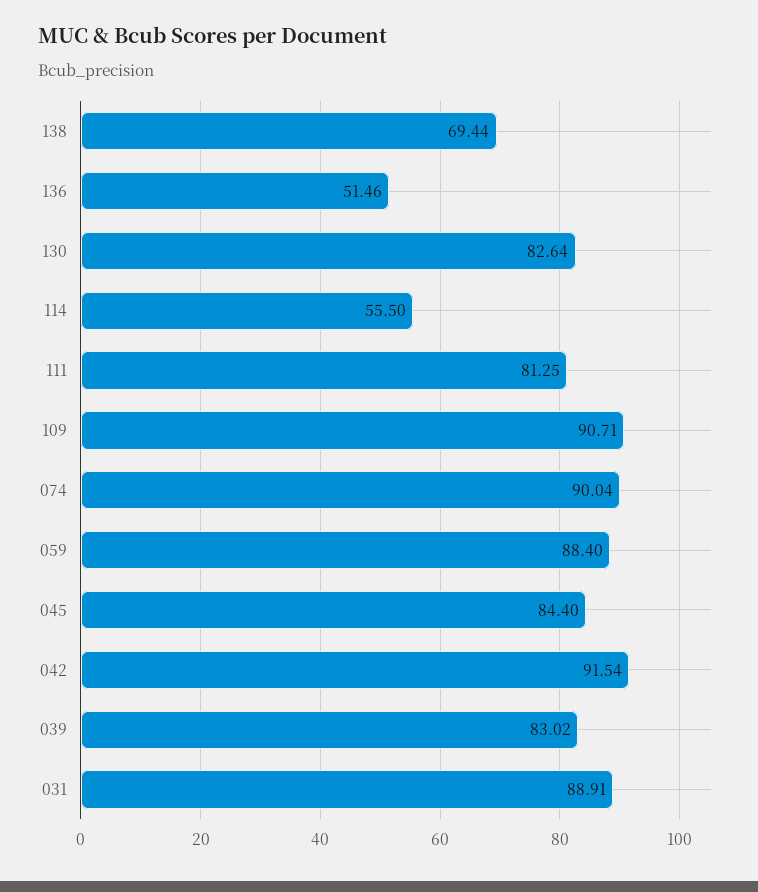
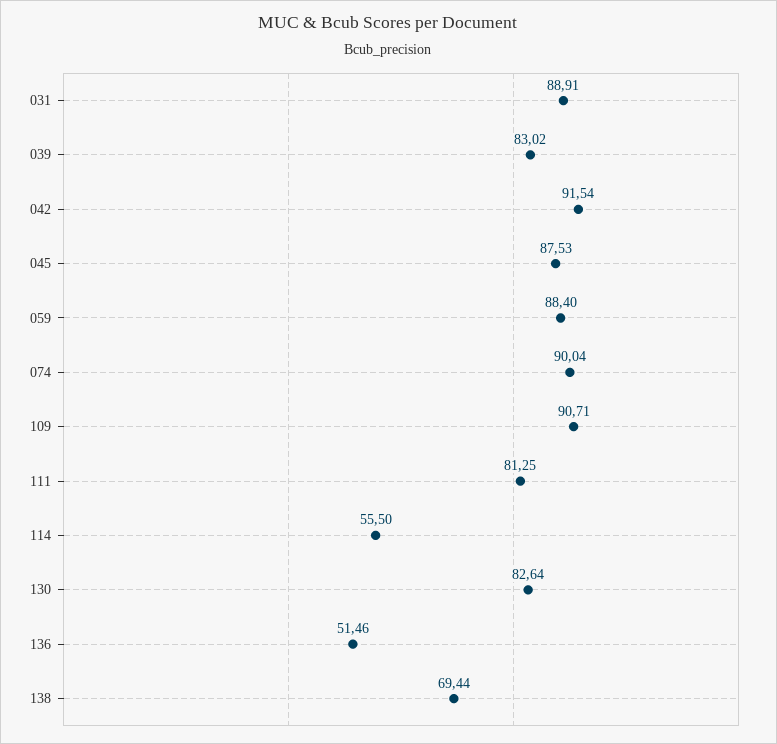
045: 84.4 -> 87.53

